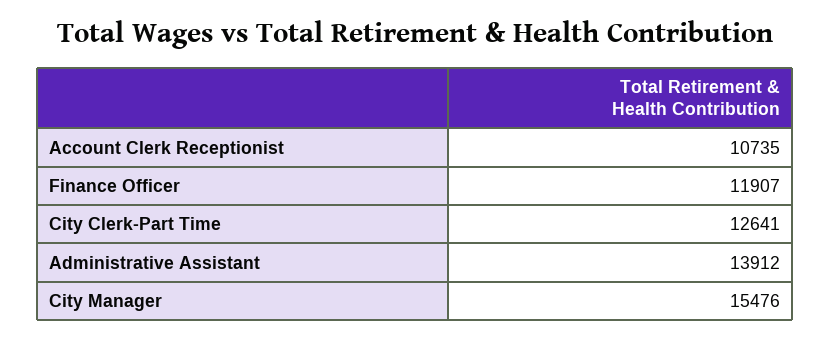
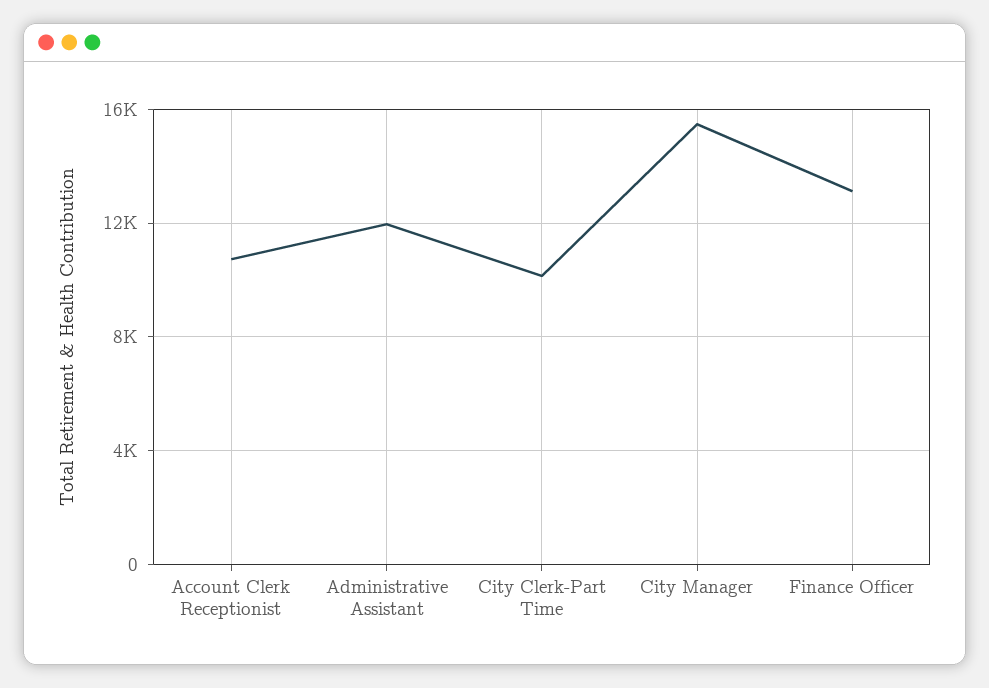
Finance Officer: 11907 -> 13000
City Clerk-Part Time: 12641 -> 10000
Administrative Assistant: 13912 -> 12000

